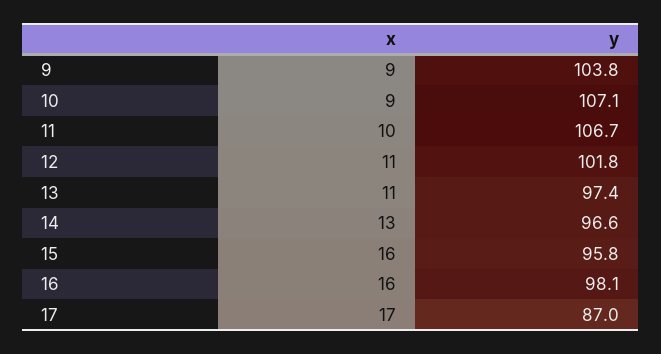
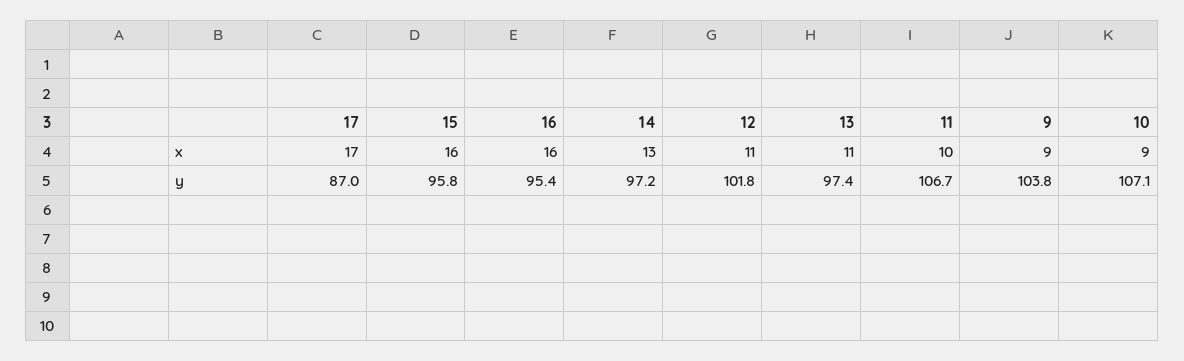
y, 14: 96.6 -> 97.2
y, 16: 98.1 -> 95.4

